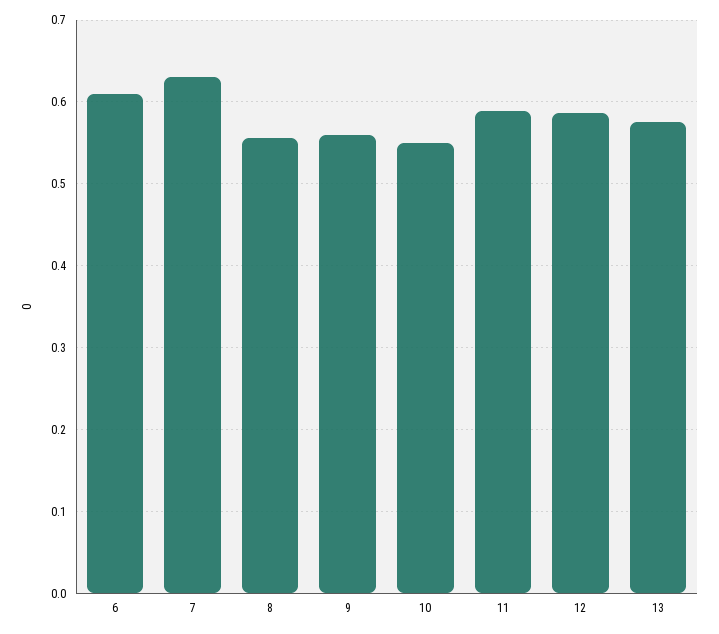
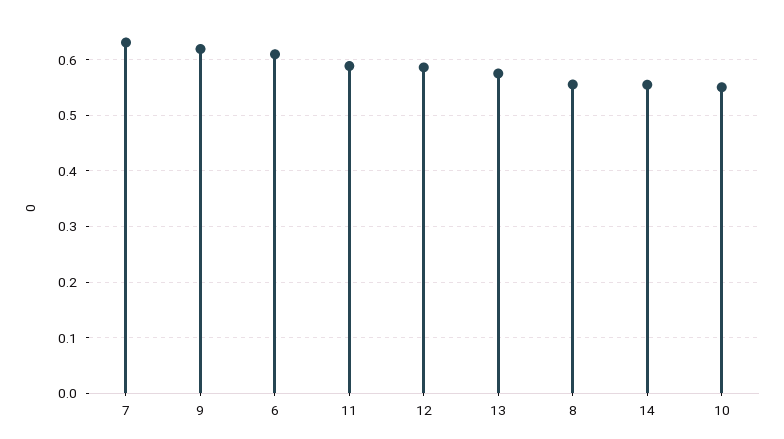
9: 0.56 -> 0.62
14: none -> 0.56

